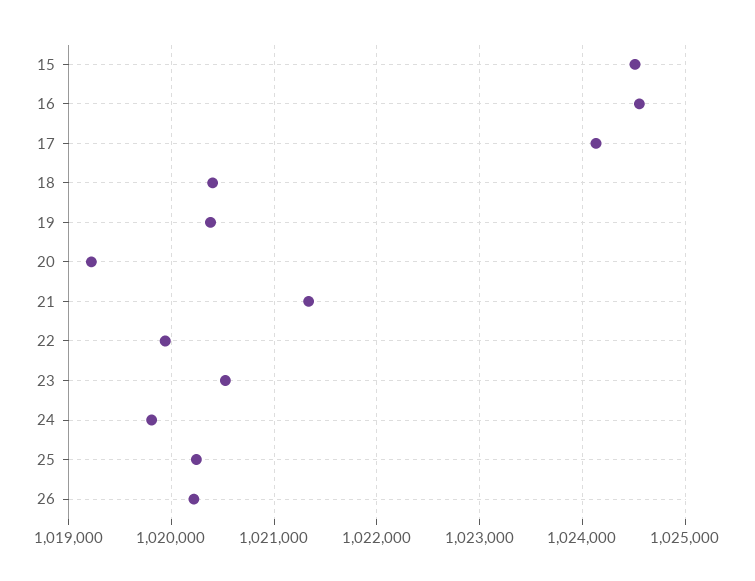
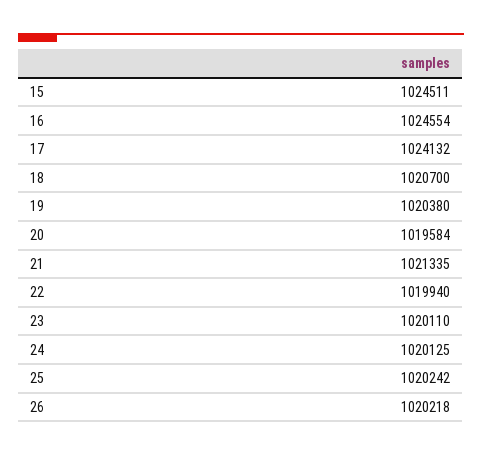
18: 1020400 -> 1020700
20: 1019200 -> 1019584
23: 1020500 -> 1020110
24: 1019800 -> 1020125

